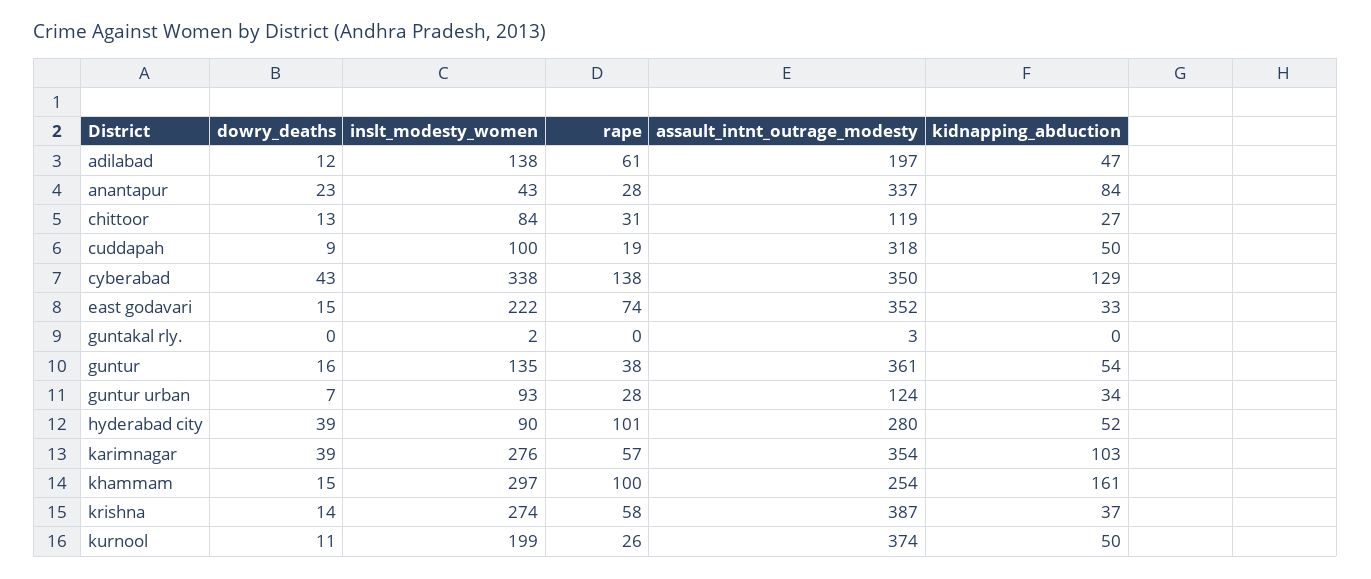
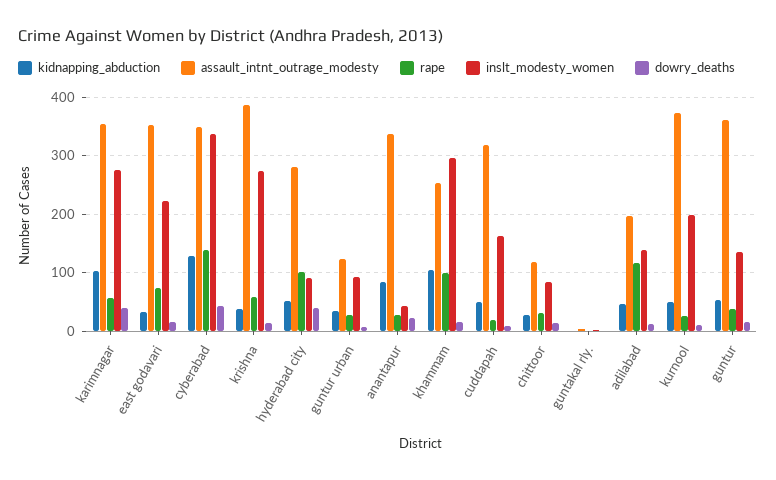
rape, adilabad: 61 -> 120
inslt_modesty_women, cuddapah: 100 -> 160
kidnapping_abduction, khammam: 161 -> 100

